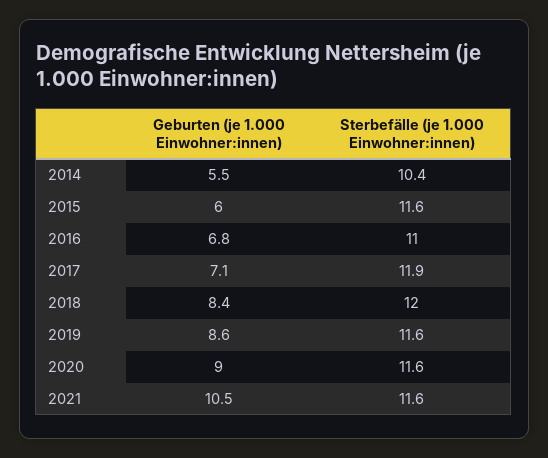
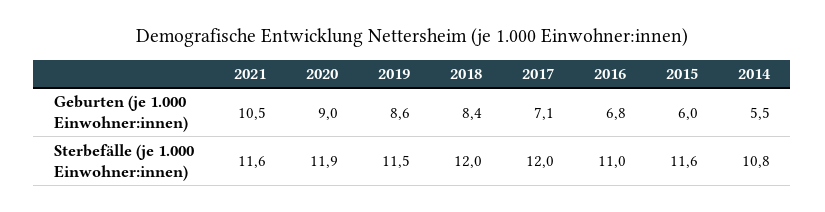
Sterbefälle (je 1.000 Einwohner:innen), 2014: 10.4 -> 10.8
Sterbefälle (je 1.000 Einwohner:innen), 2017: 11.9 -> 12
Sterbefälle (je 1.000 Einwohner:innen), 2019: 11.6 -> 11.5
Sterbefälle (je 1.000 Einwohner:innen), 2020: 11.6 -> 11.9

